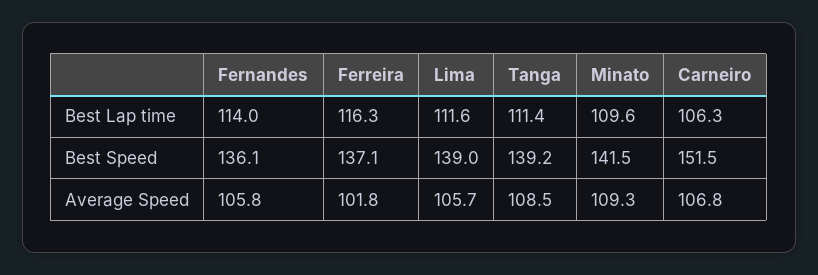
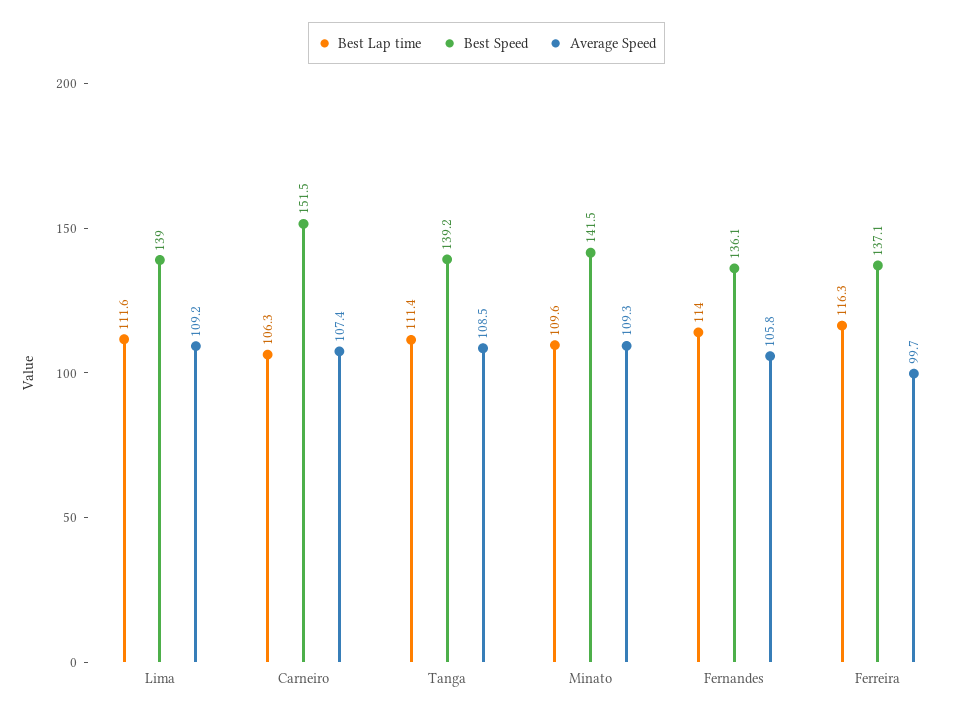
Average Speed, Ferreira: 101.8 -> 99.7
Average Speed, Lima: 105.7 -> 109.2
Average Speed, Carneiro: 106.8 -> 107.4

